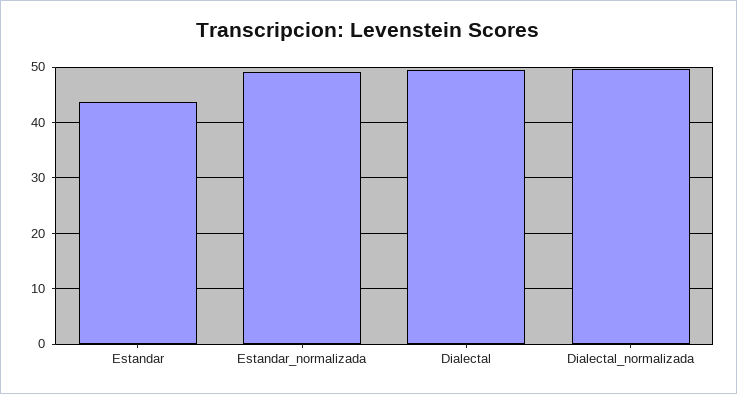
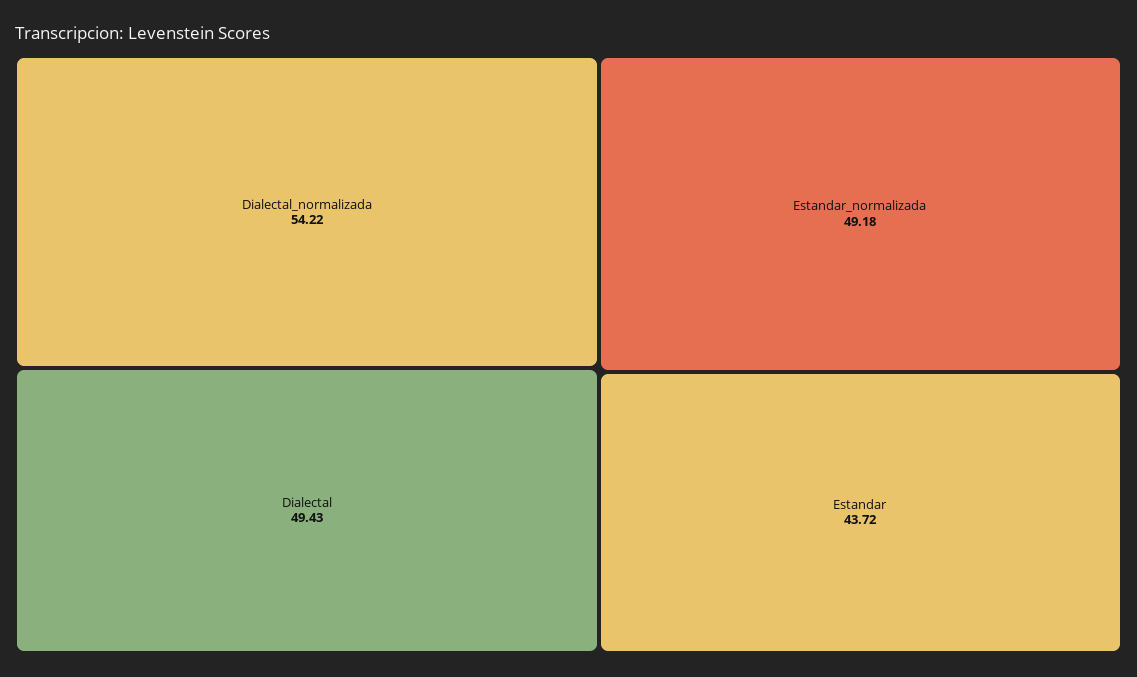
Dialectal_normalizada: 50 -> 54.22

